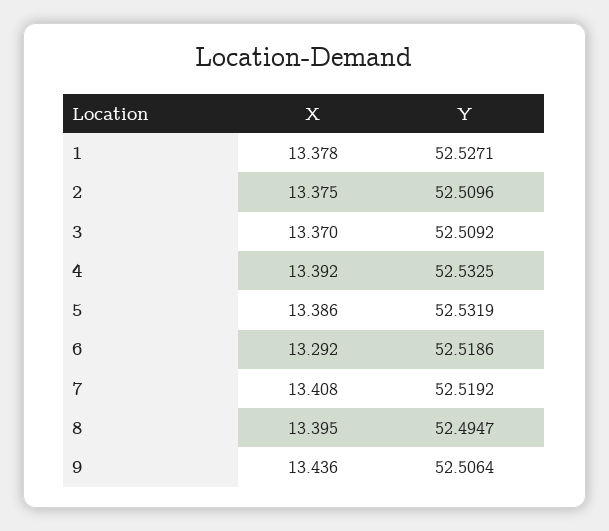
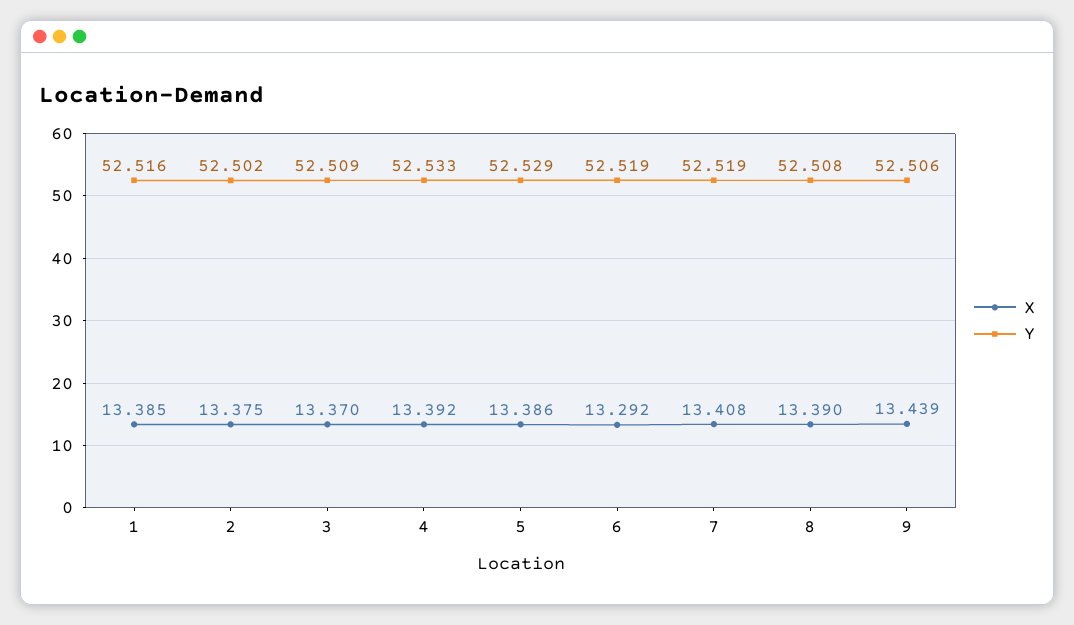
X, 1: 13.378 -> 13.385
Y, 1: 52.5271 -> 52.516
Y, 2: 52.5096 -> 52.502
Y, 5: 52.5319 -> 52.529
X, 8: 13.395 -> 13.39
Y, 8: 52.4947 -> 52.508
X, 9: 13.436 -> 13.439

